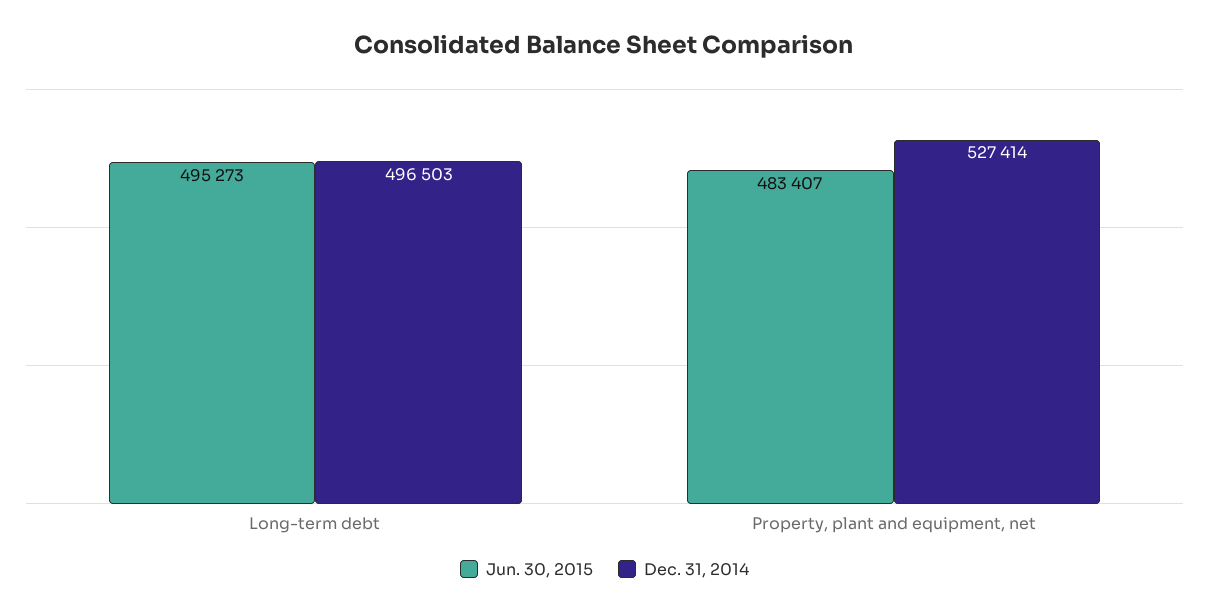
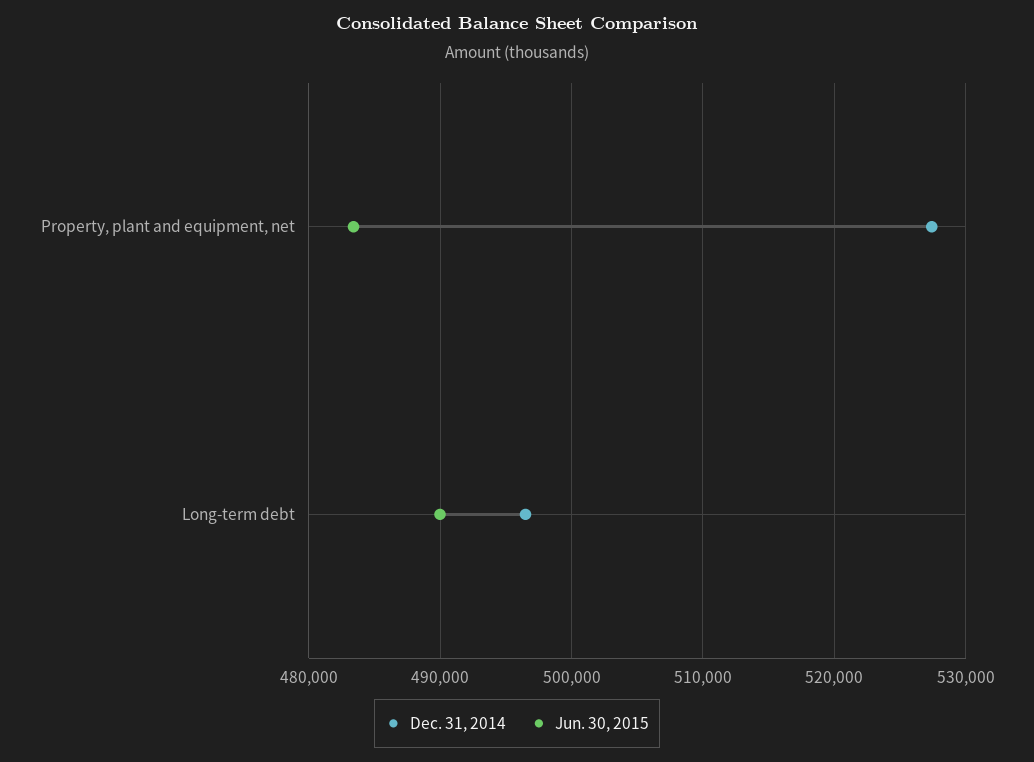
Jun. 30, 2015, Long-term debt: 495273 -> 490000

